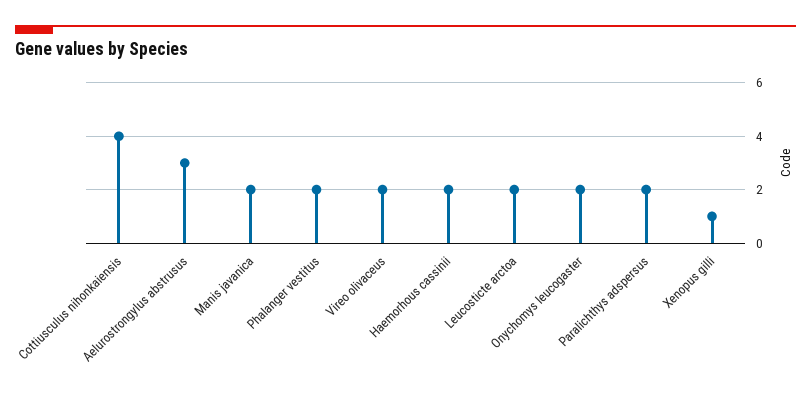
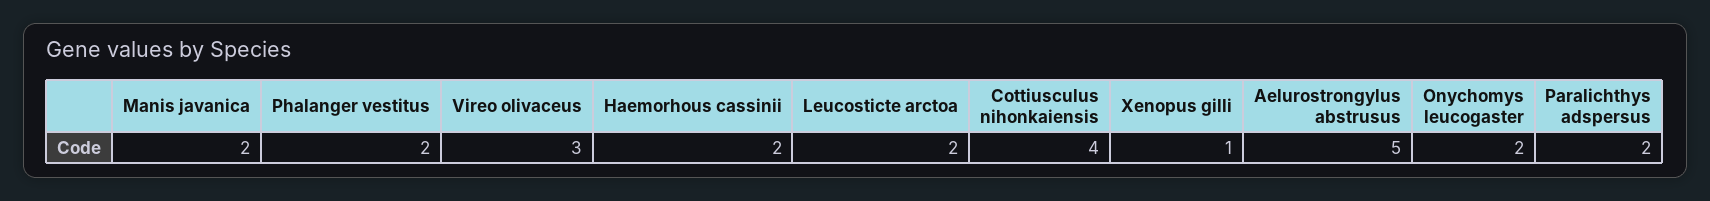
Aelurostrongylus abstrusus: 3 -> 5
Vireo olivaceus: 2 -> 3

